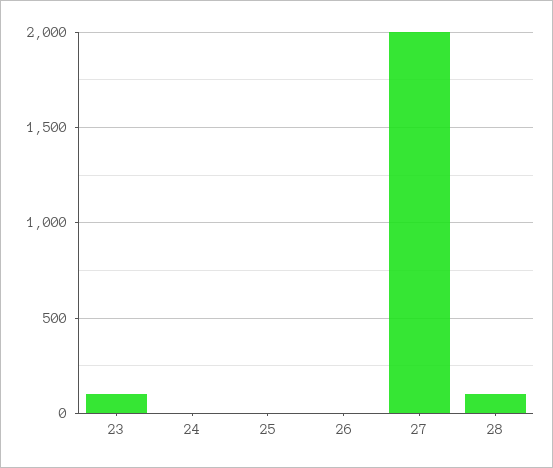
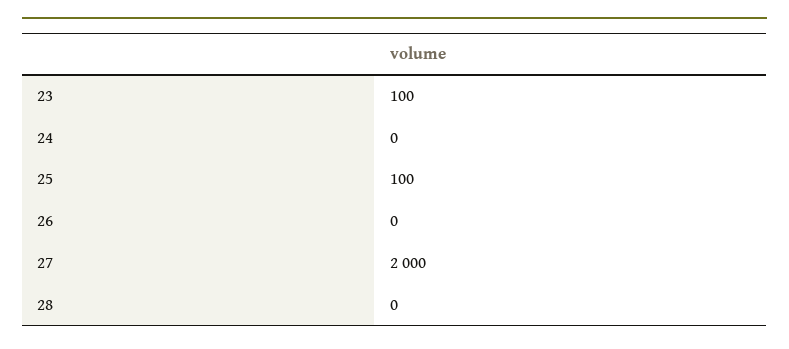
25: 0 -> 100
28: 100 -> 0

